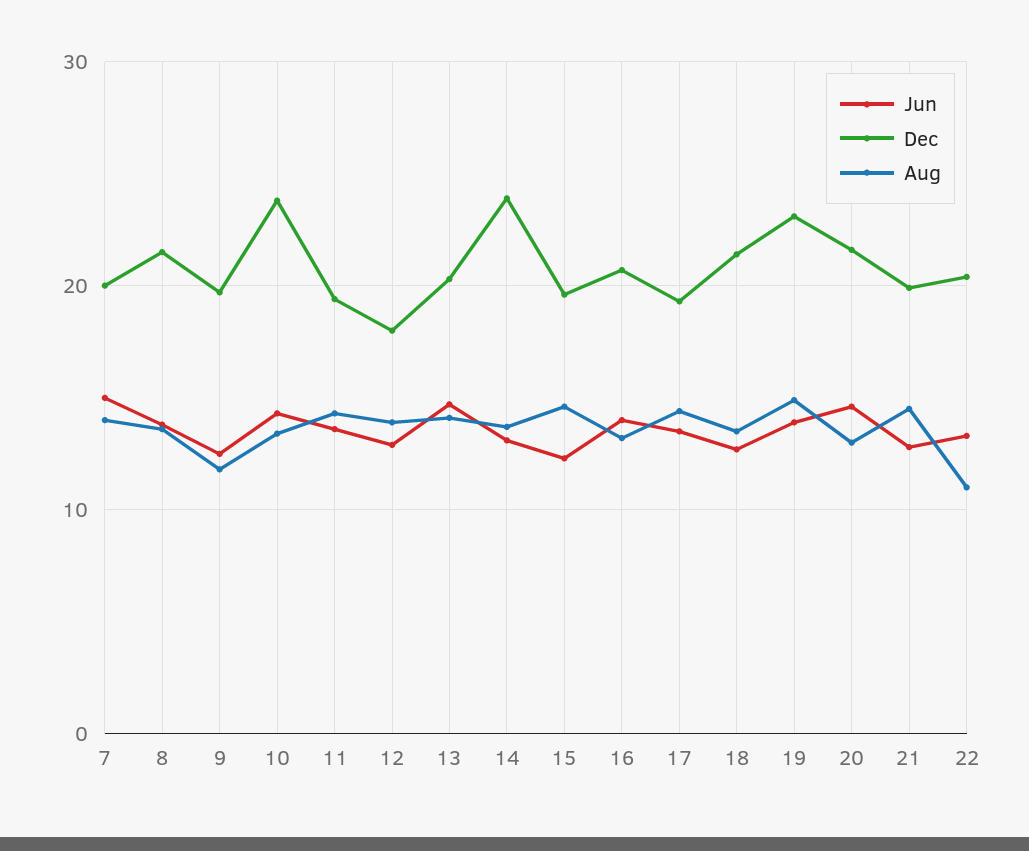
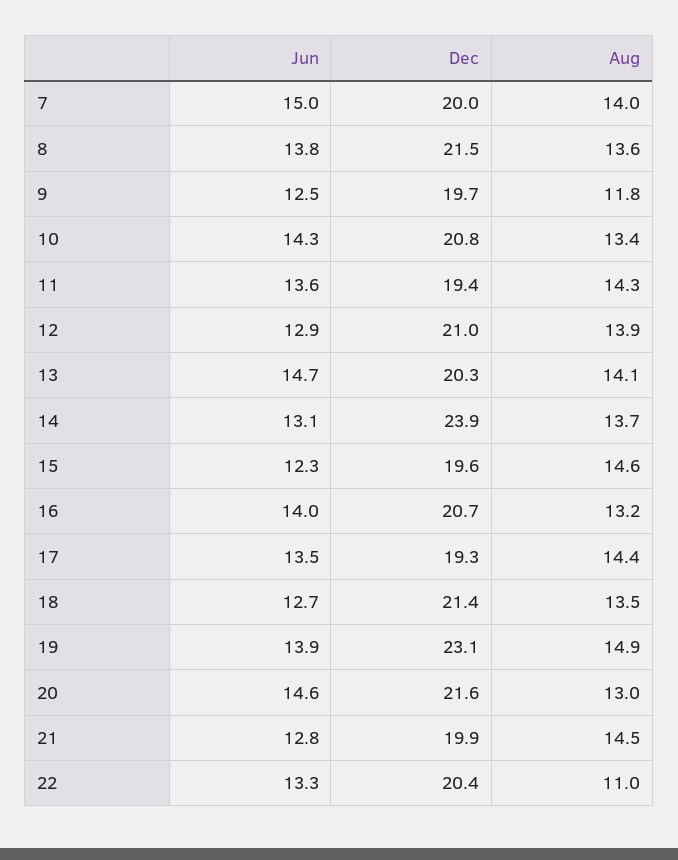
Dec, 10: 24 -> 20.8
Dec, 12: 18 -> 21

